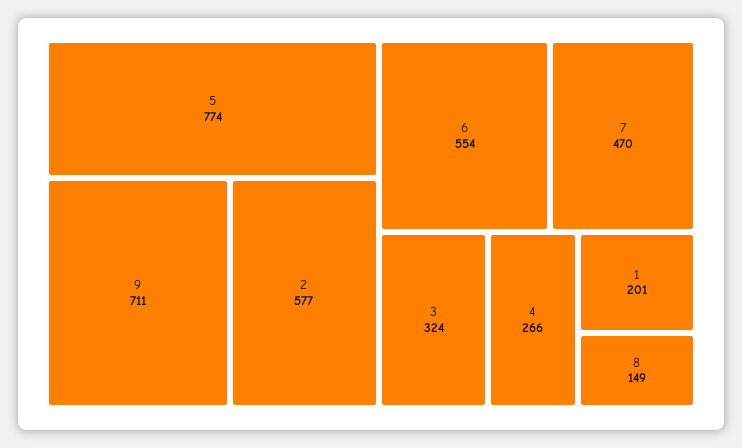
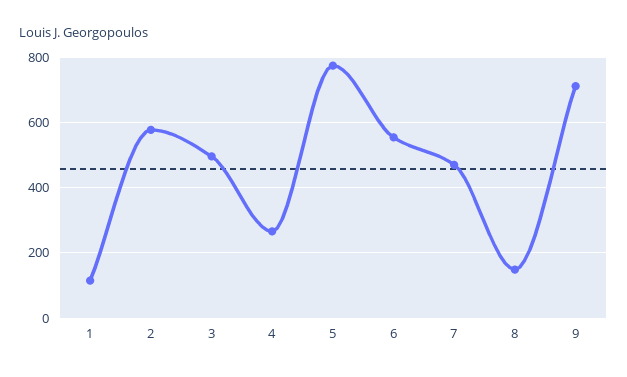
3: 324 -> 500
1: 201 -> 120

